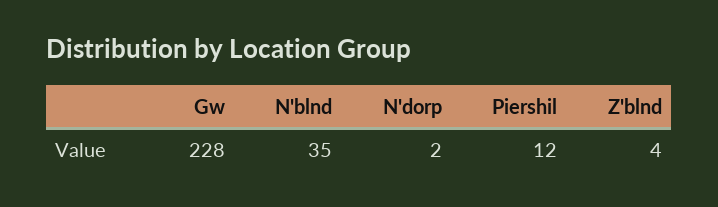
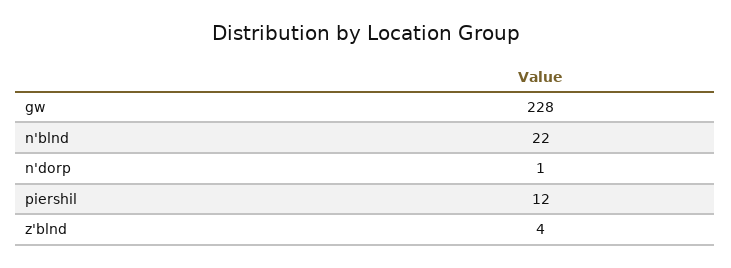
N'blnd: 35 -> 22
N'dorp: 2 -> 1

